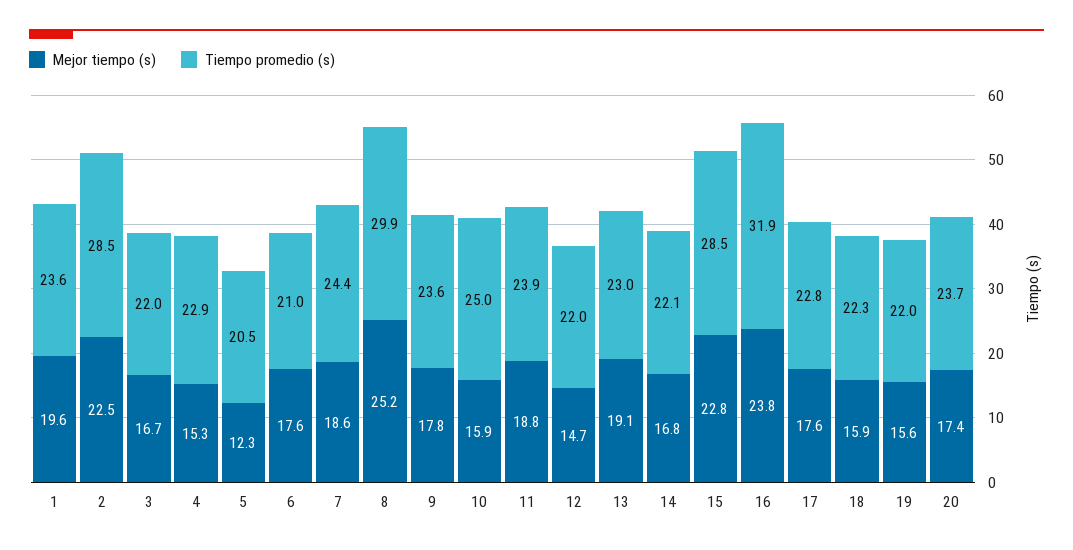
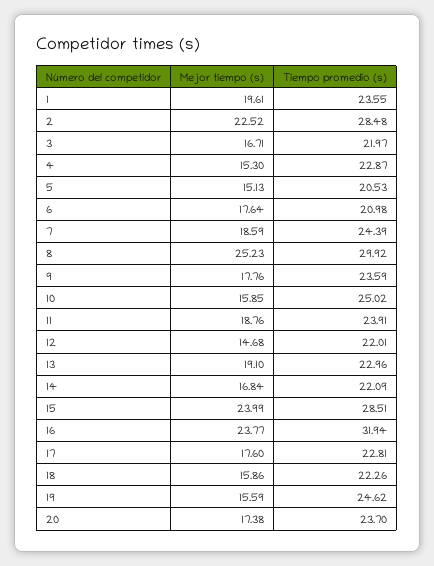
Mejor tiempo (s), 5: 12.3 -> 15.13
Mejor tiempo (s), 15: 22.8 -> 23.99
Tiempo promedio (s), 19: 22 -> 24.62

